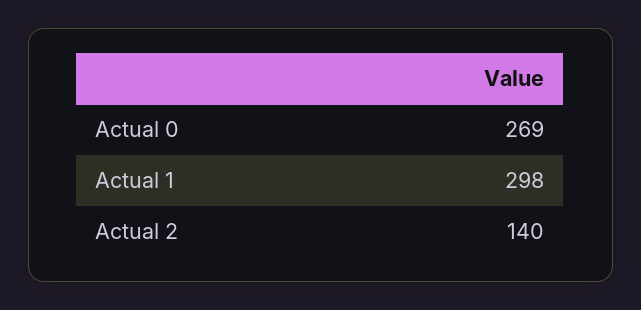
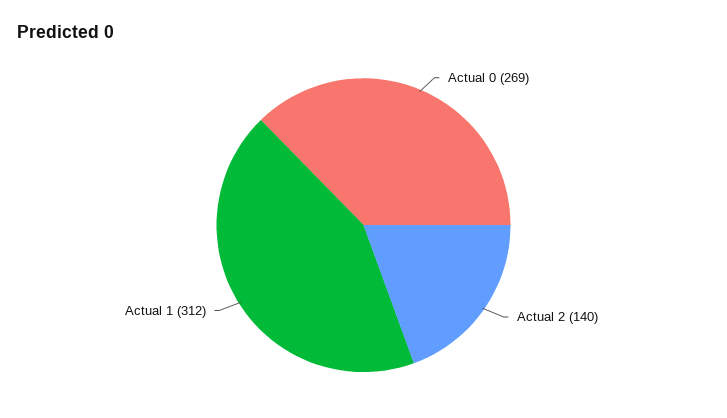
Actual 1: 298 -> 312

